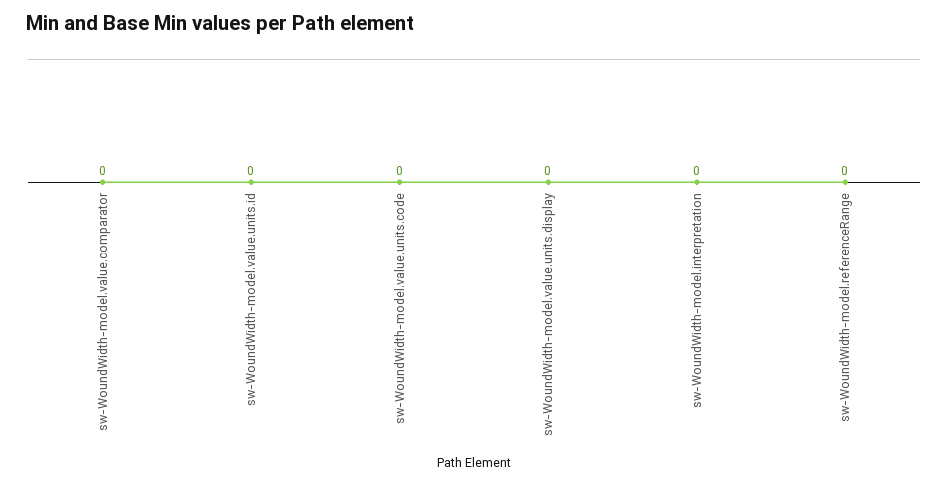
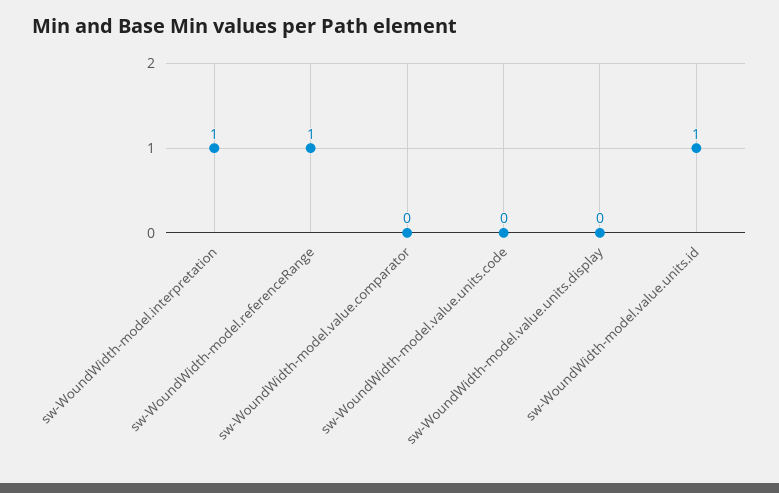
sw-WoundWidth-model.value.units.id: 0 -> 1
sw-WoundWidth-model.interpretation: 0 -> 1
sw-WoundWidth-model.referenceRange: 0 -> 1

